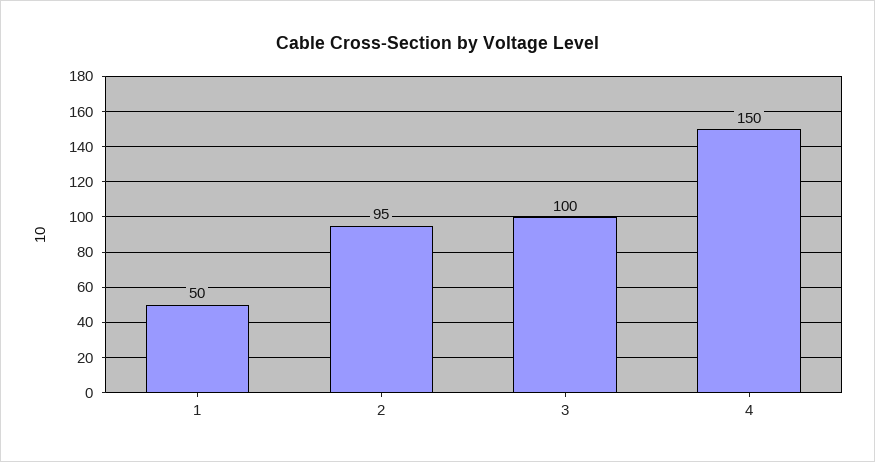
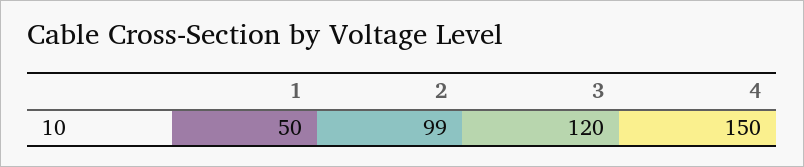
2: 95 -> 99
3: 100 -> 120

